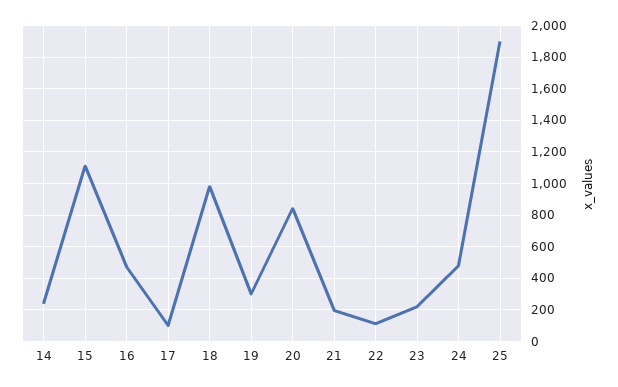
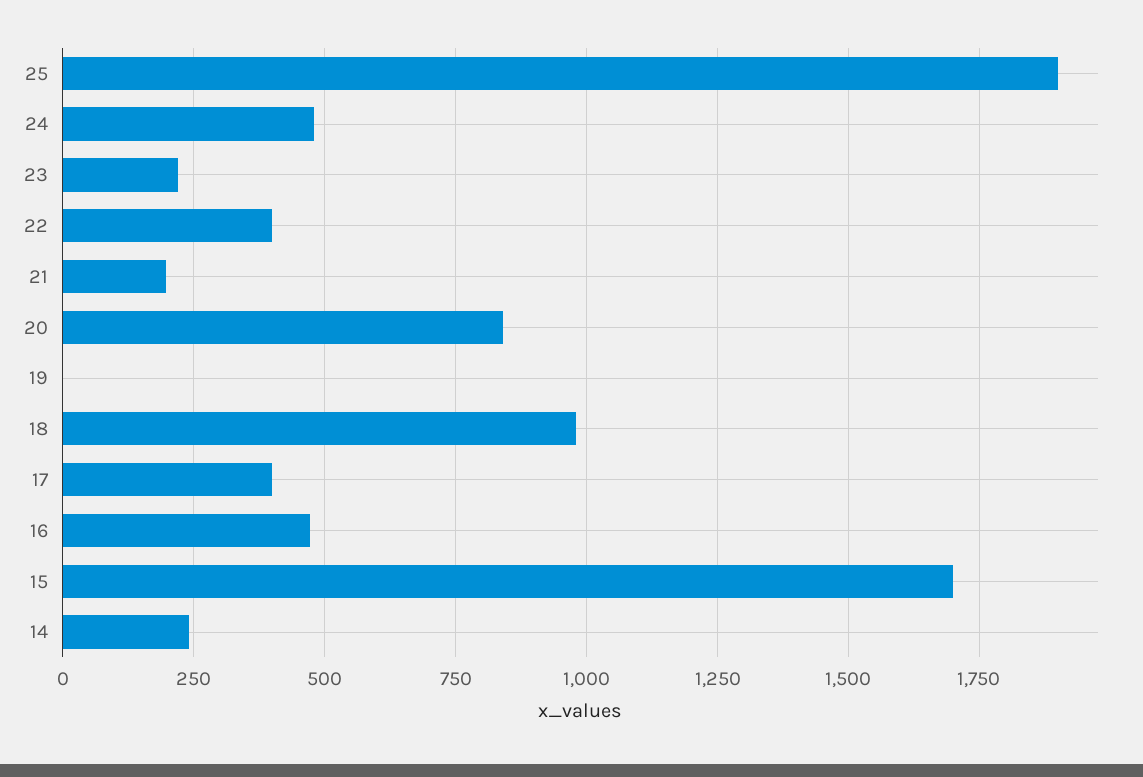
15: 1100 -> 1700
17: 100 -> 400
19: 300 -> 0
22: 100 -> 400

